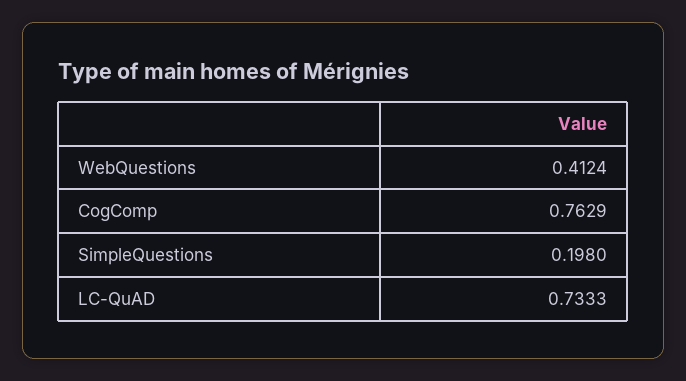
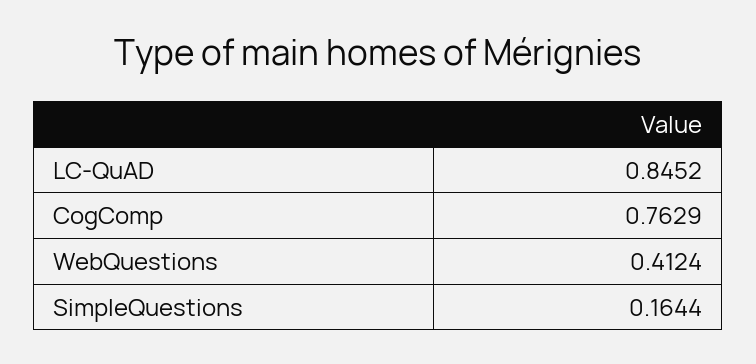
SimpleQuestions: 0.198 -> 0.1644
LC-QuAD: 0.7333 -> 0.8452

